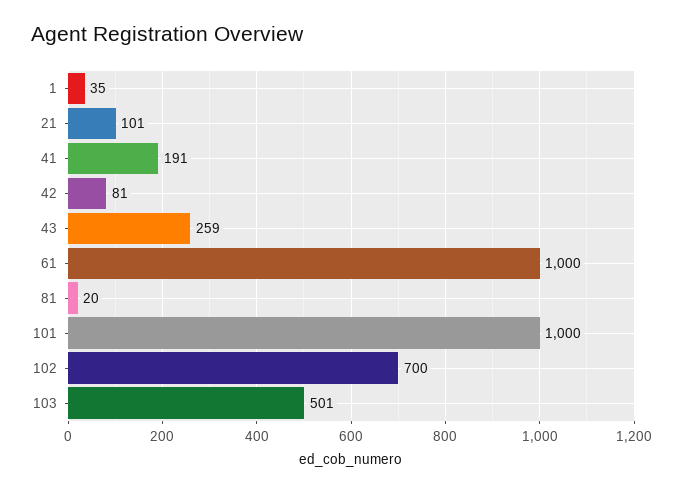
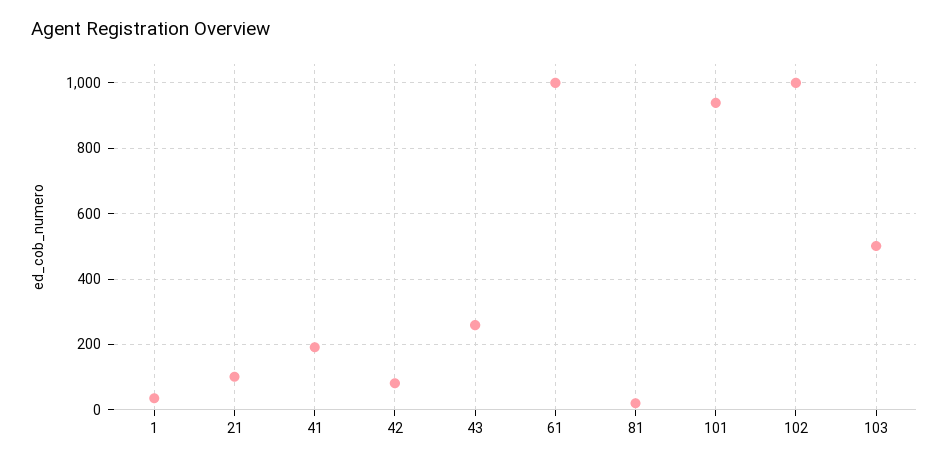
101: 1000 -> 940
102: 700 -> 1000

